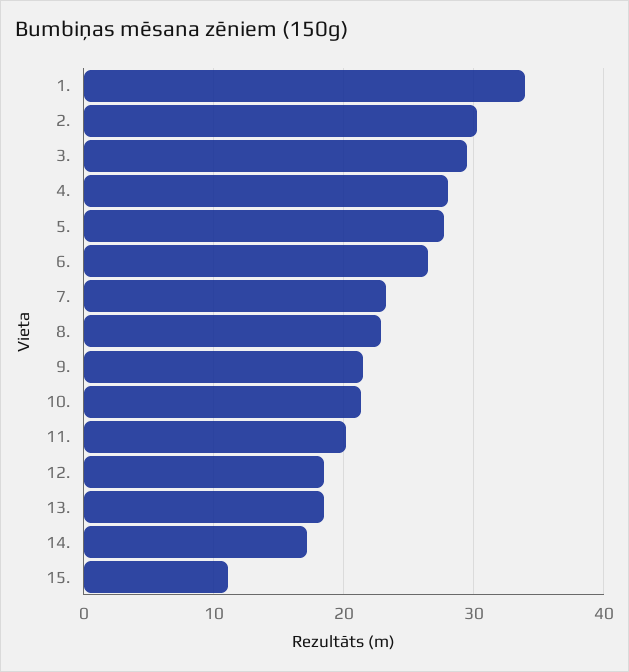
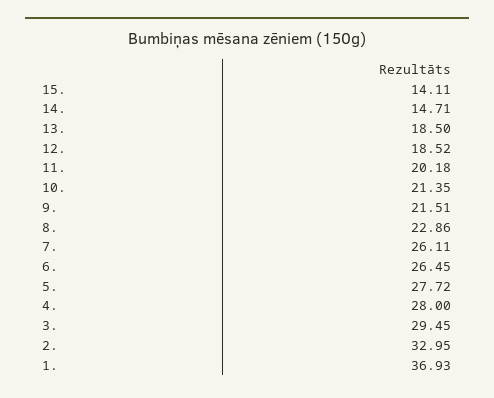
1.: 34 -> 36.93
2.: 30 -> 32.95
7.: 23 -> 26.11
14.: 17 -> 14.71
15.: 11 -> 14.11

